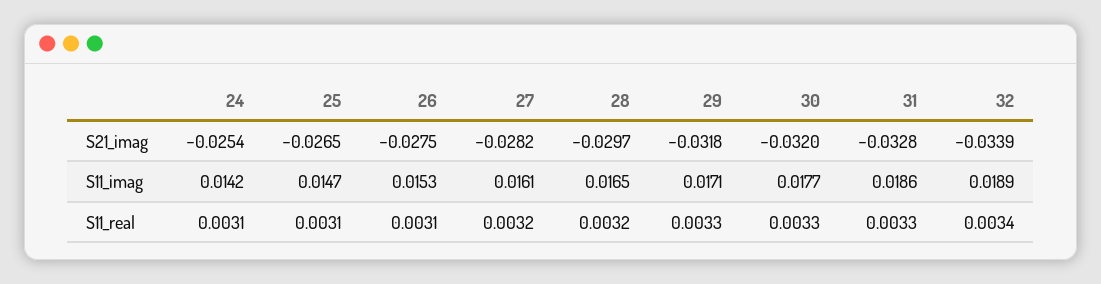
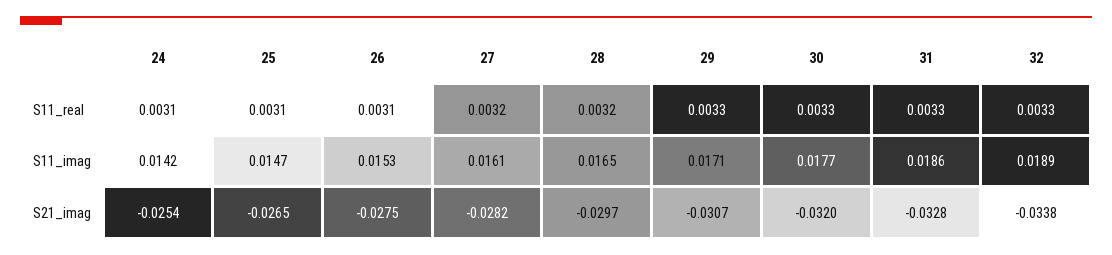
29, S21_imag: -0.0318 -> -0.0307
32, S21_imag: -0.0339 -> -0.0338
32, S11_real: 0.0034 -> 0.0033

